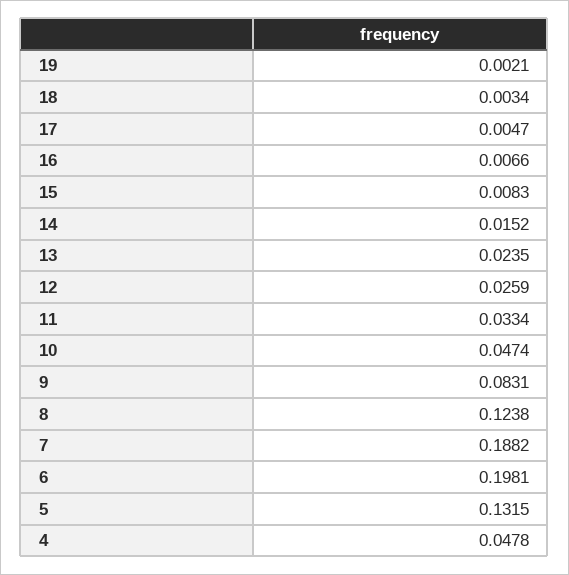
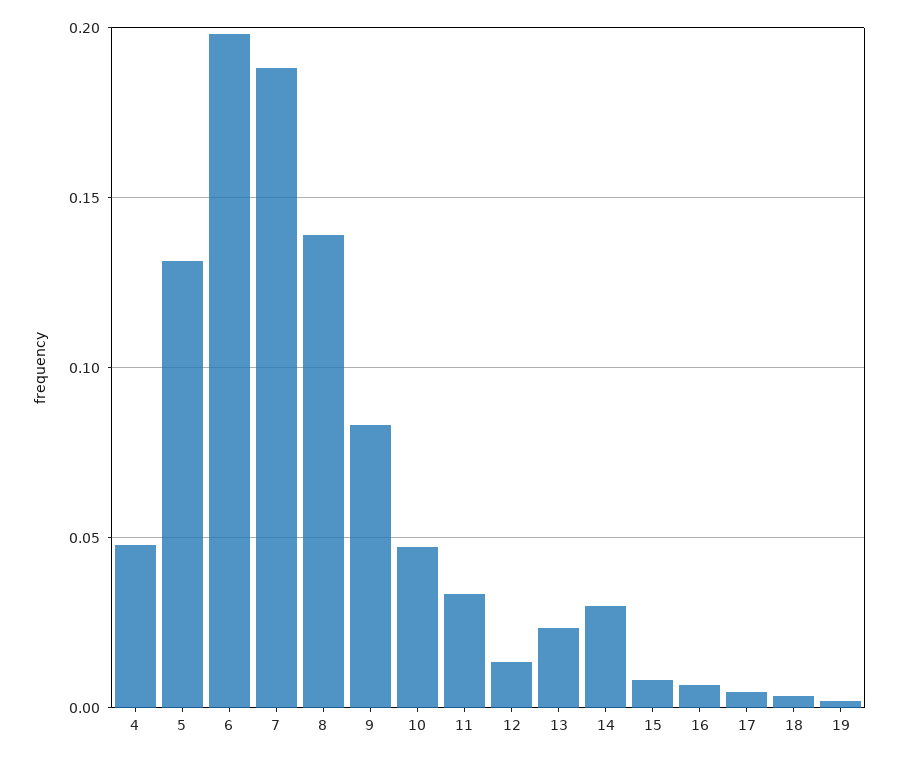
14: 0.0152 -> 0.03
12: 0.0259 -> 0.015
8: 0.1238 -> 0.14

